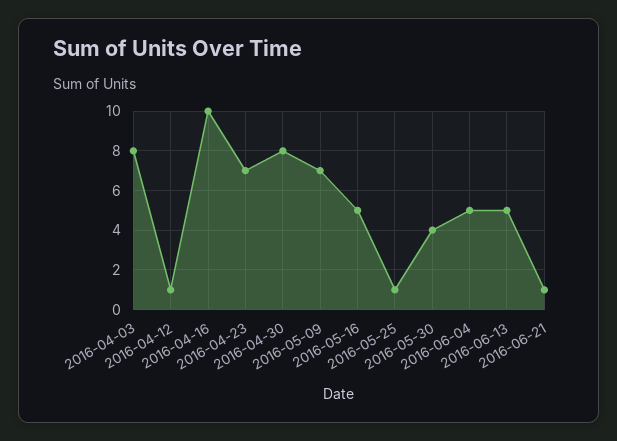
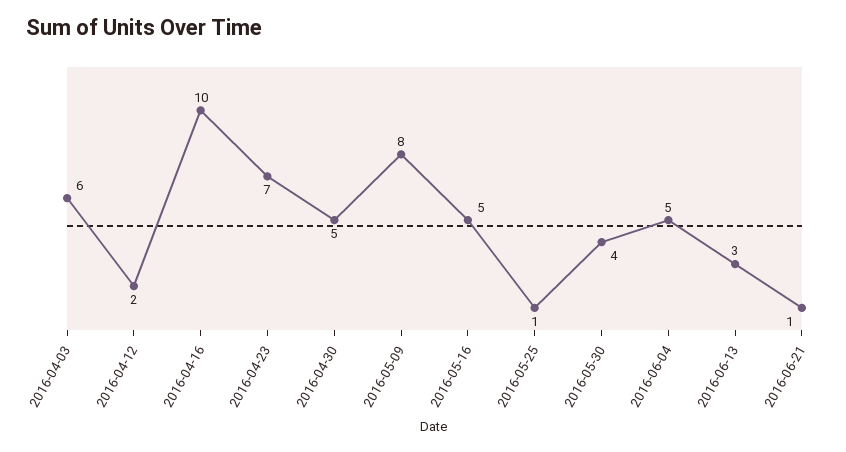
2016-04-03: 8 -> 6
2016-04-12: 1 -> 2
2016-04-30: 8 -> 5
2016-05-09: 7 -> 8
2016-06-13: 5 -> 3

